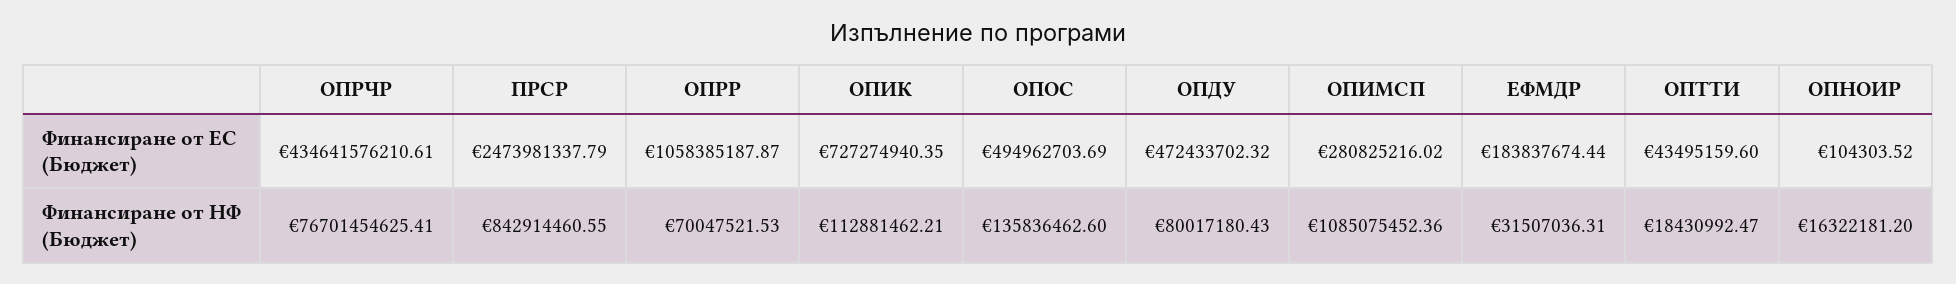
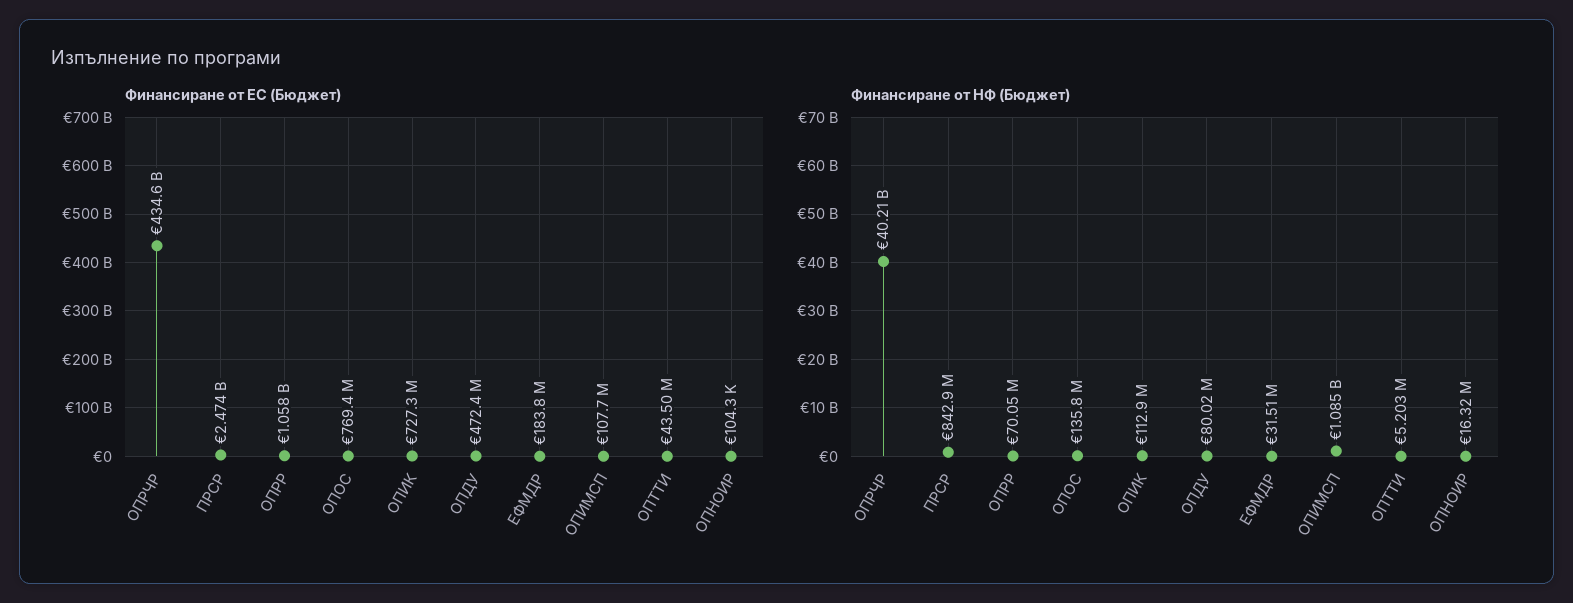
Финансиране от ЕС (Бюджет), ОПОС: 494962703.69 -> 769400000
Финансиране от ЕС (Бюджет), ОПИМСП: 280825216.02 -> 107700000
Финансиране от НФ (Бюджет), ОПРЧР: 76701454625.41 -> 40210000000
Финансиране от НФ (Бюджет), ОПТТИ: 18430992.47 -> 5203000

